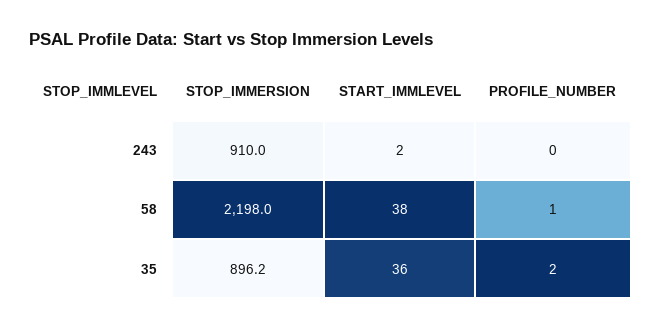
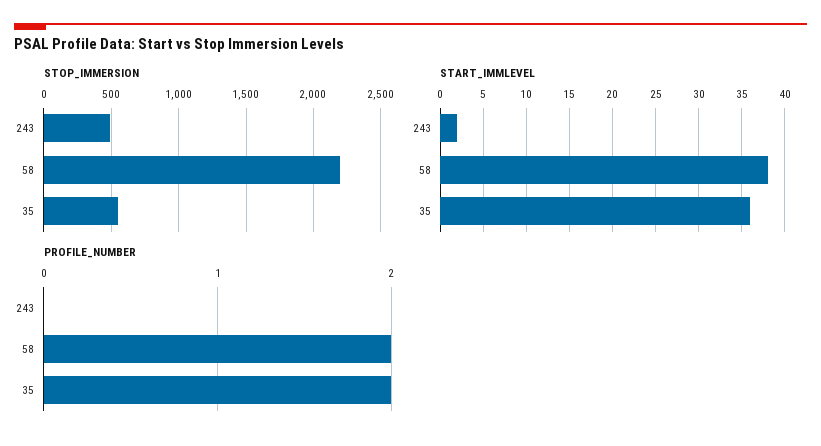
STOP_IMMERSION, 243: 910 -> 500
PROFILE_NUMBER, 58: 1 -> 2
STOP_IMMERSION, 35: 896.2 -> 550

